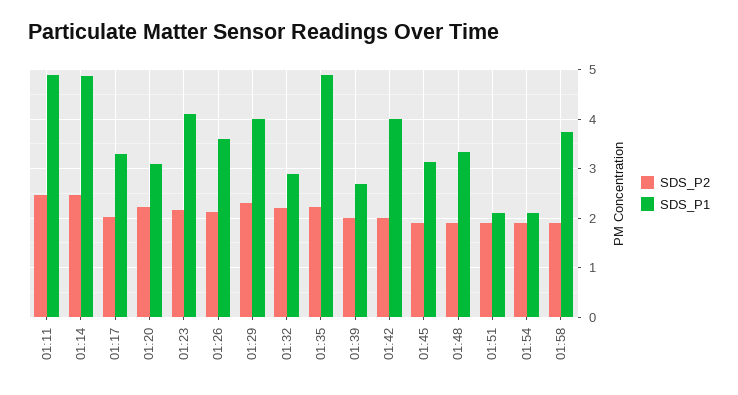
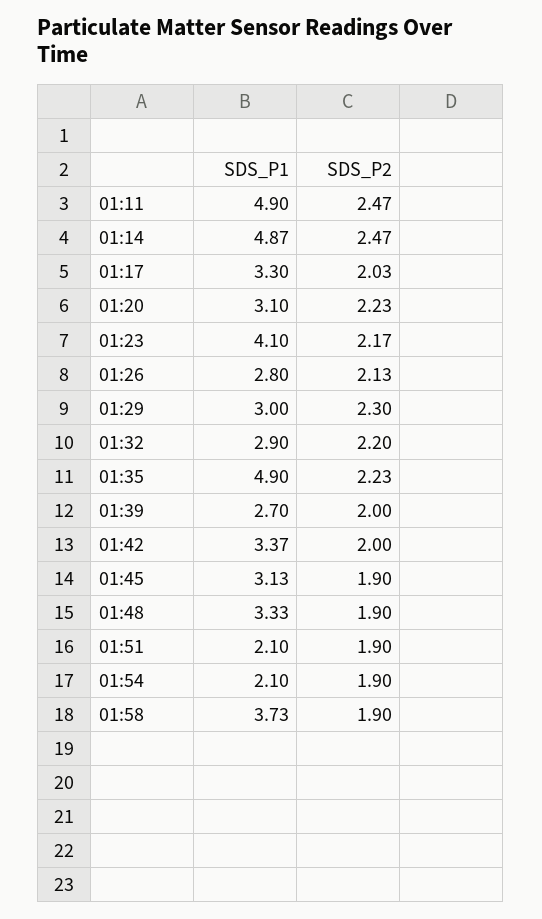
SDS_P1, 01:26: 3.6 -> 2.8
SDS_P1, 01:29: 4 -> 3
SDS_P1, 01:42: 4 -> 3.37

